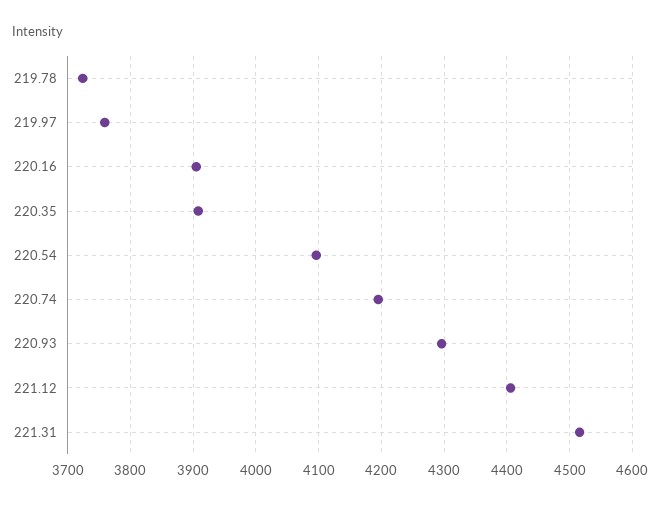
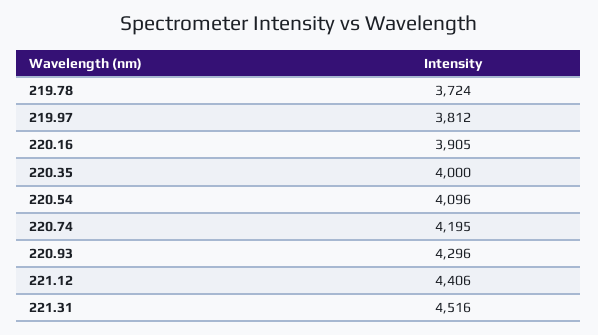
219.97: 3760 -> 3812
220.35: 3910 -> 4000

